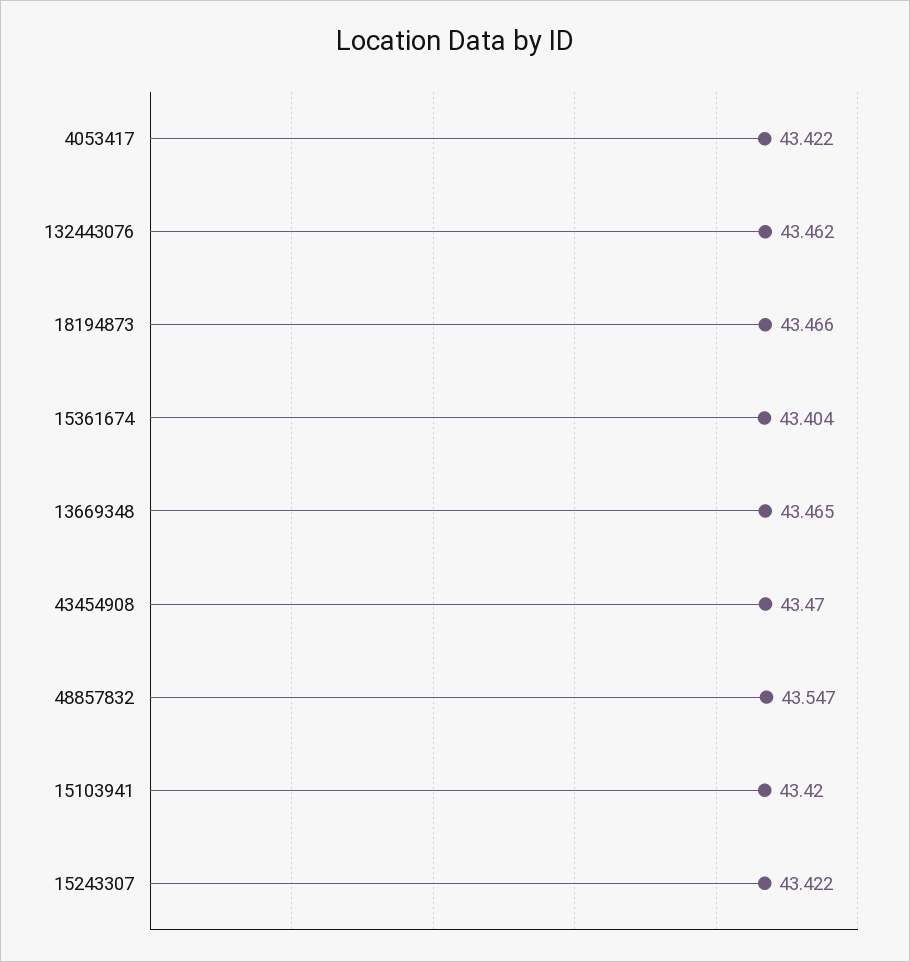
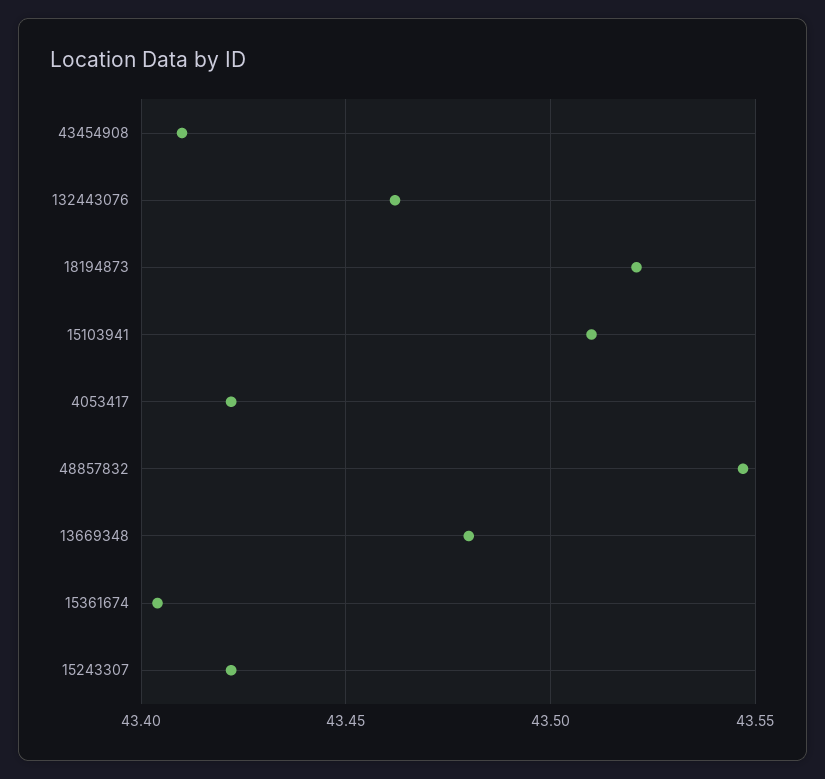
18194873: 43.466 -> 43.52
13669348: 43.465 -> 43.48
43454908: 43.47 -> 43.41
15103941: 43.42 -> 43.51

